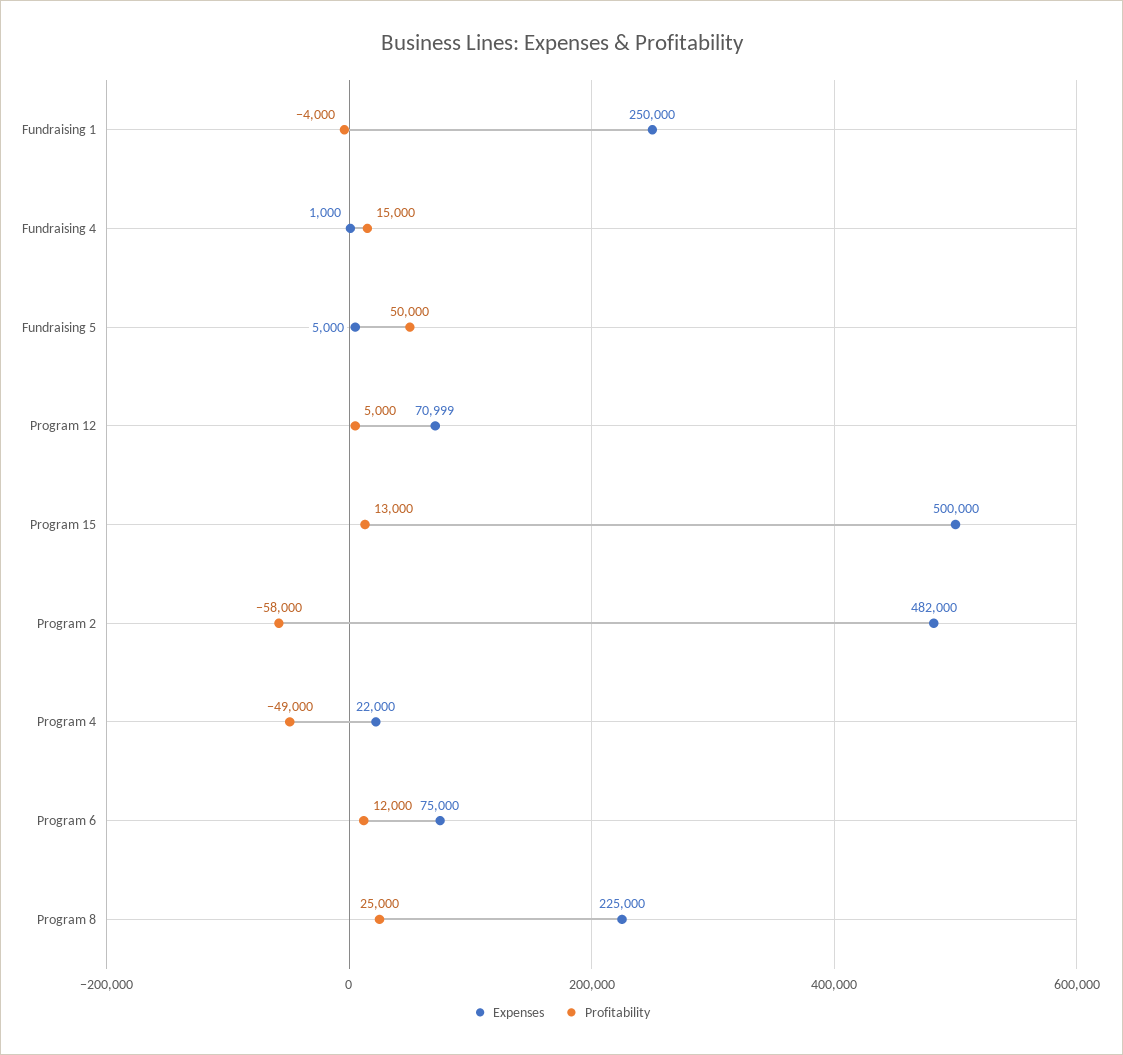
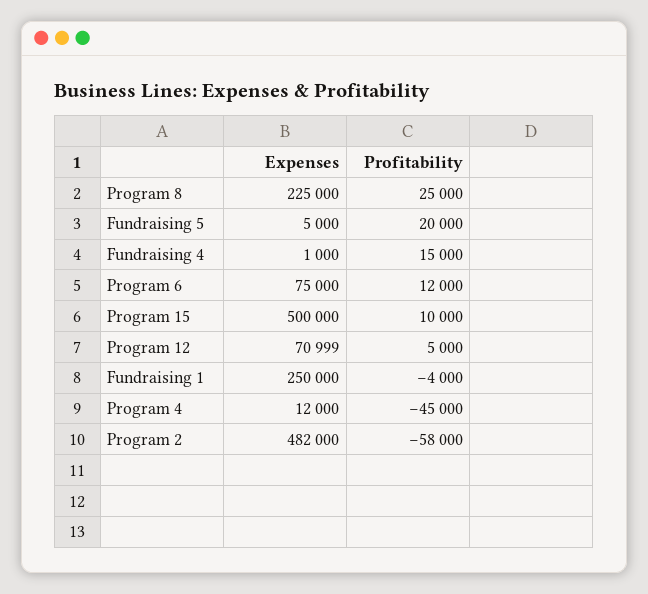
Profitability, Fundraising 5: 50000 -> 20000
Profitability, Program 15: 13000 -> 10000
Expenses, Program 4: 22000 -> 12000
Profitability, Program 4: -49000 -> -45000

